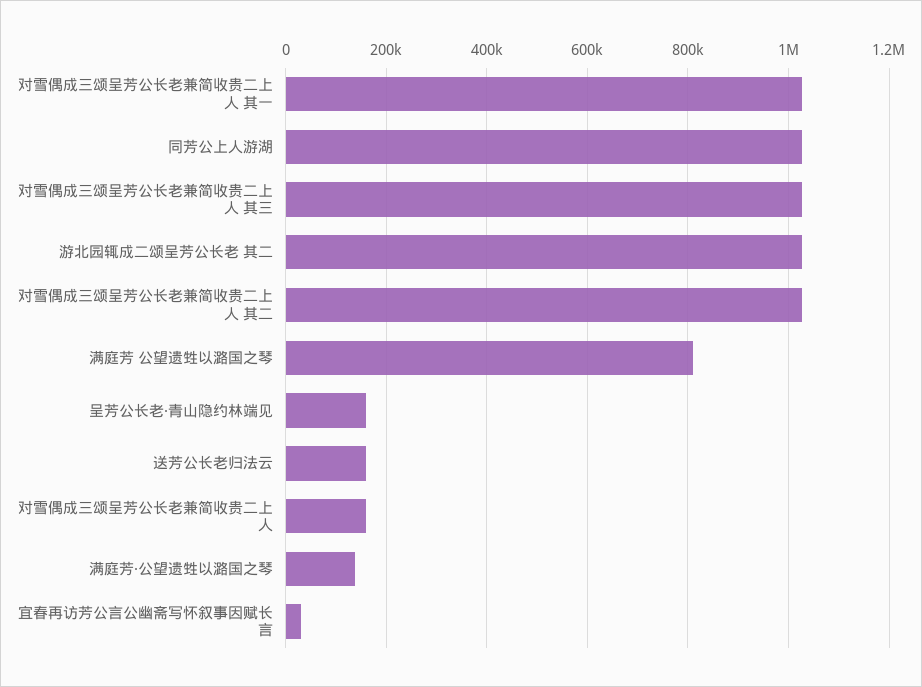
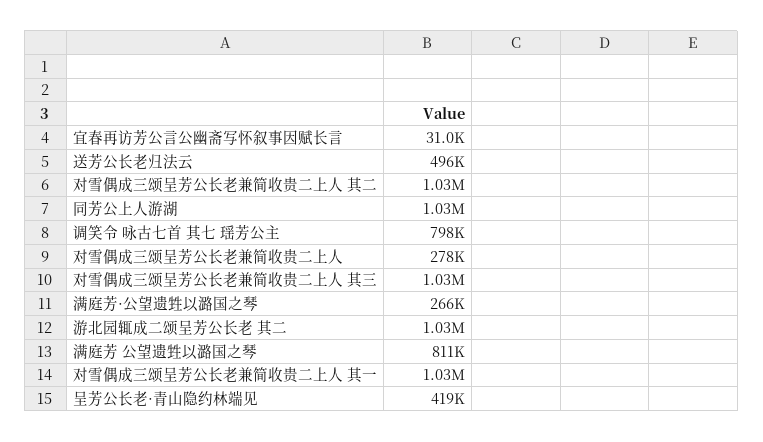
呈芳公长老·青山隐约林端见: 160000 -> 419000
送芳公长老归法云: 160000 -> 496000
对雪偶成三颂呈芳公长老兼简收贵二上人: 160000 -> 278000
满庭芳·公望遗甡以潞国之琴: 140000 -> 266000
调笑令 咏古七首 其七 瑶芳公主: none -> 798000

